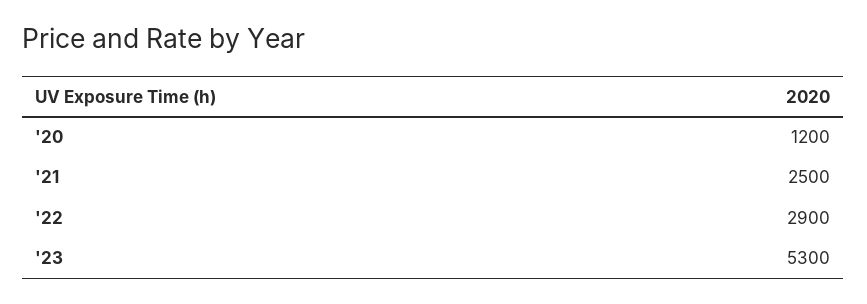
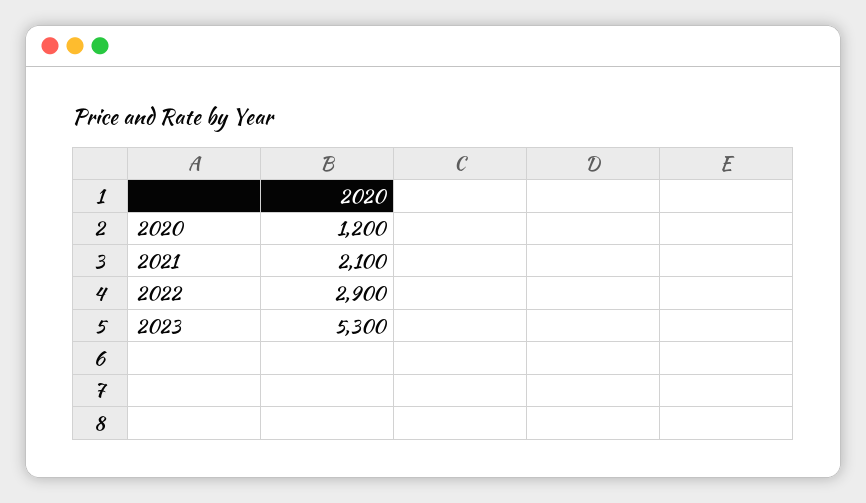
'21: 2500 -> 2100

